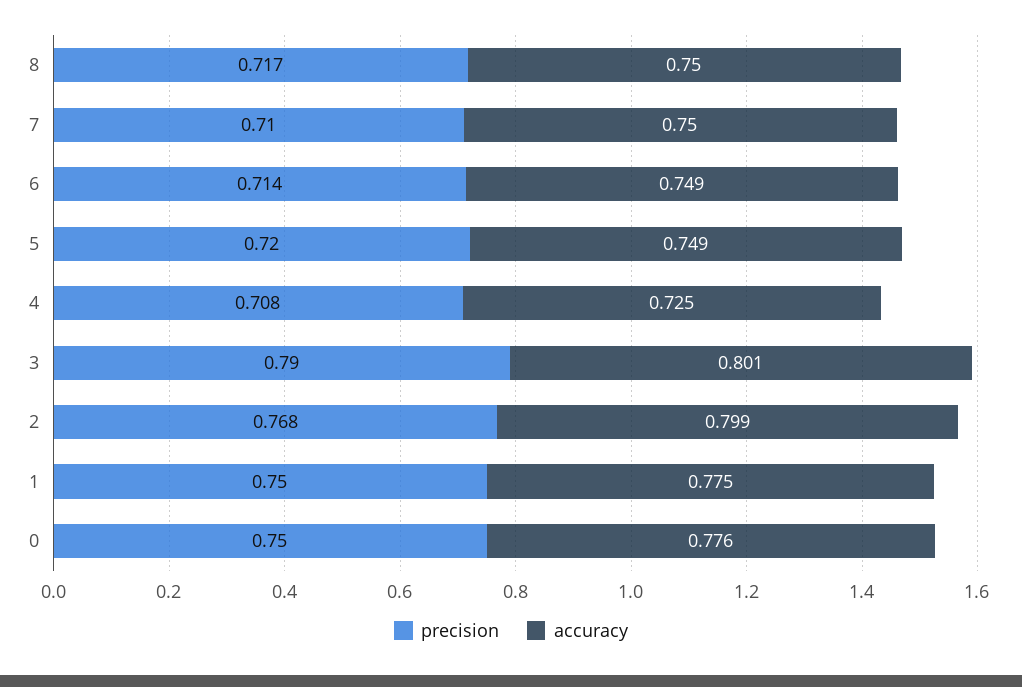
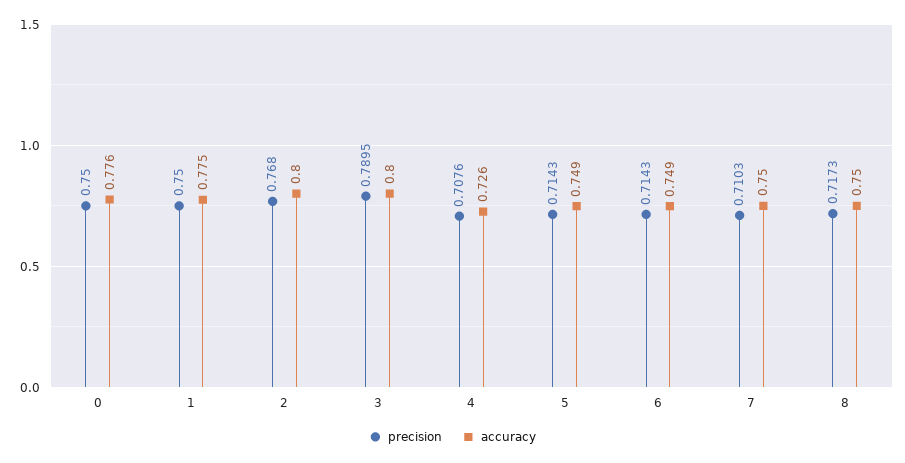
precision, 5: 0.72 -> 0.7143
accuracy, 4: 0.725 -> 0.726
accuracy, 3: 0.801 -> 0.8
accuracy, 2: 0.799 -> 0.8

